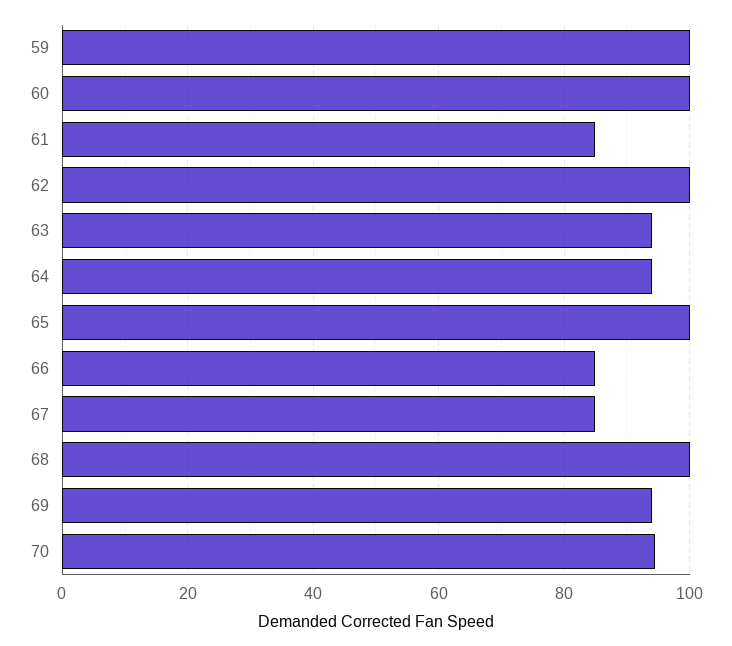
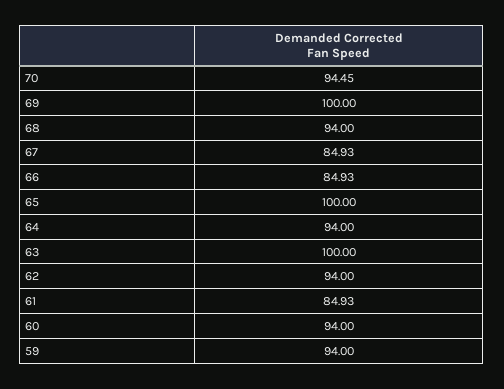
59: 100 -> 94
60: 100 -> 94
62: 100 -> 94
63: 94 -> 100
68: 100 -> 94
69: 94 -> 100

